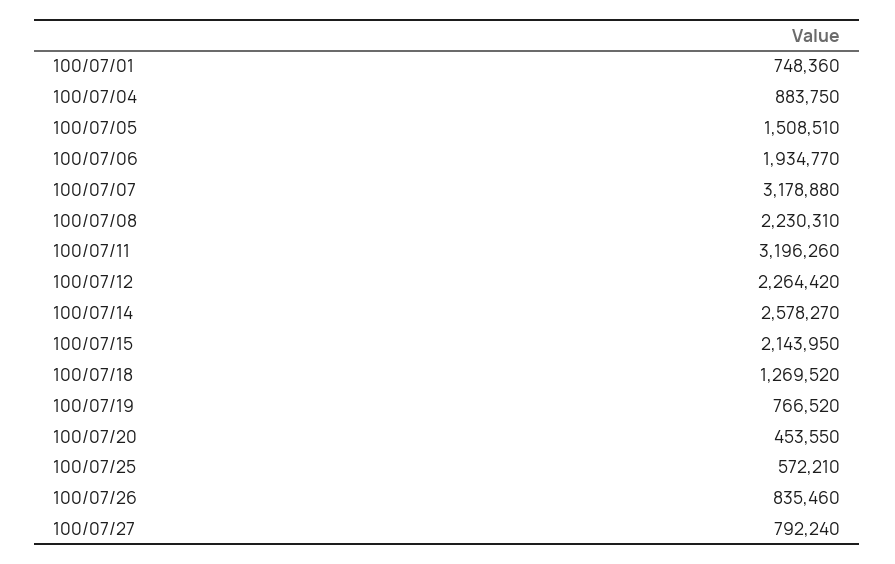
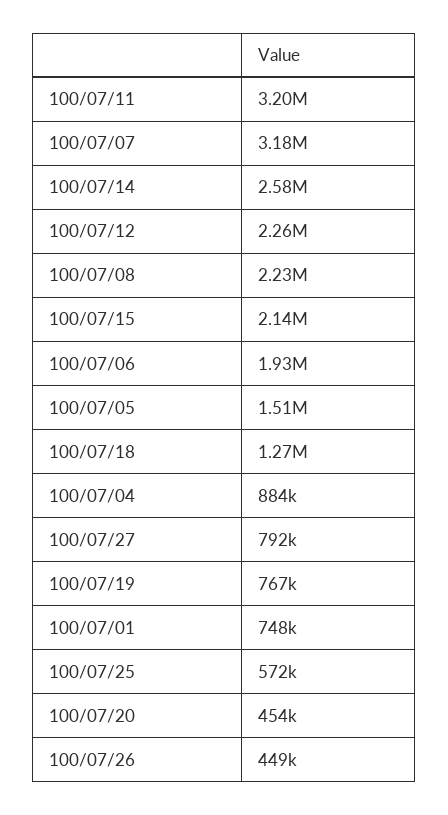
100/07/26: 835460 -> 449000

